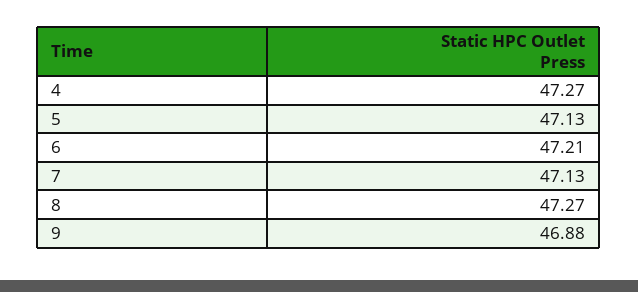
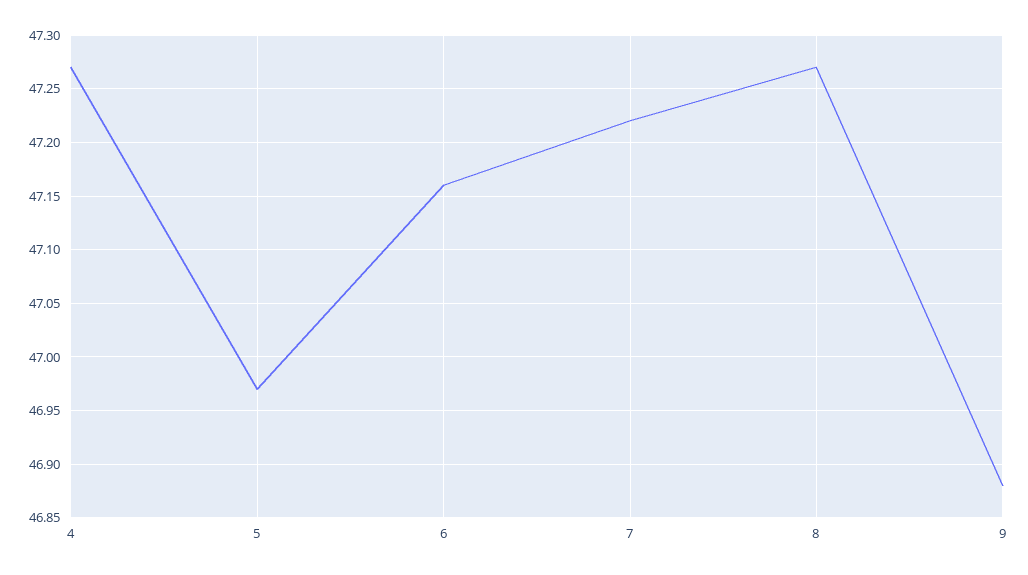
5: 47.13 -> 46.97
6: 47.21 -> 47.16
7: 47.13 -> 47.22

